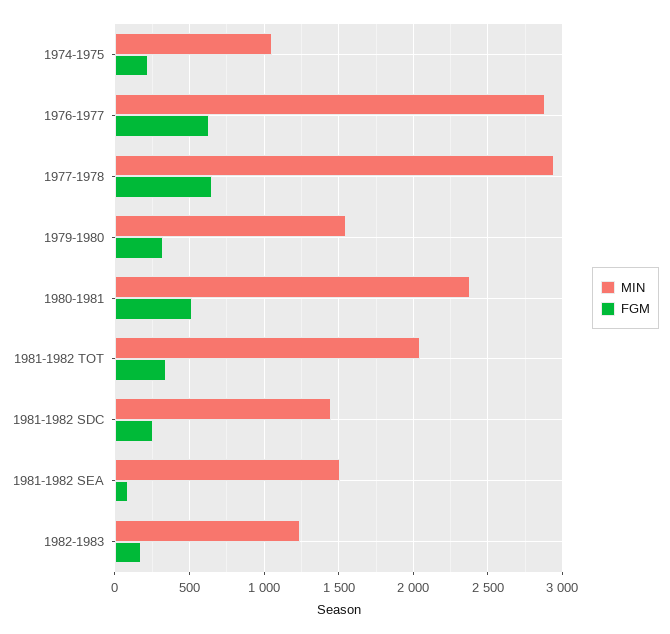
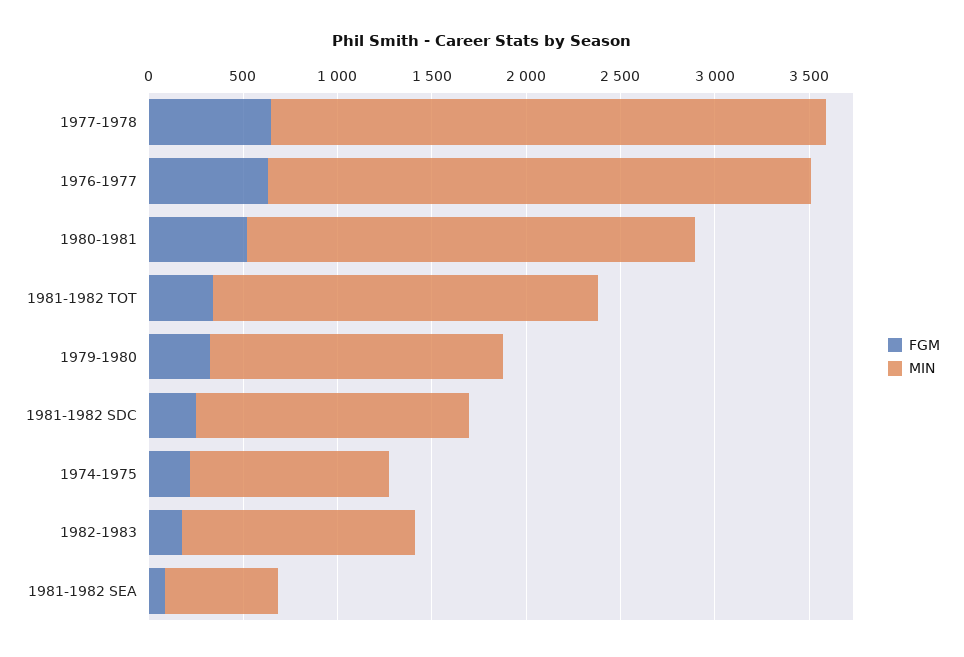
MIN, 1981-1982 SEA: 1500 -> 600

